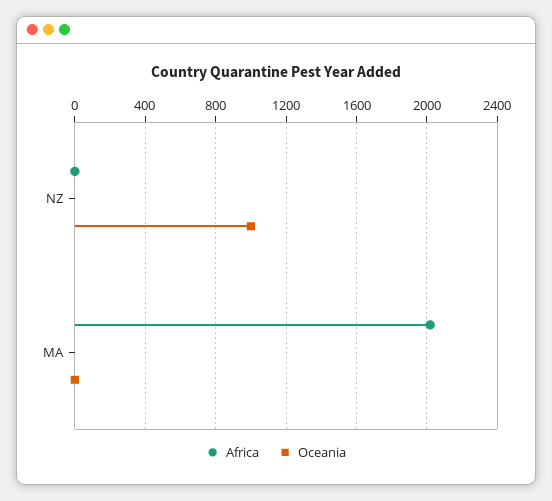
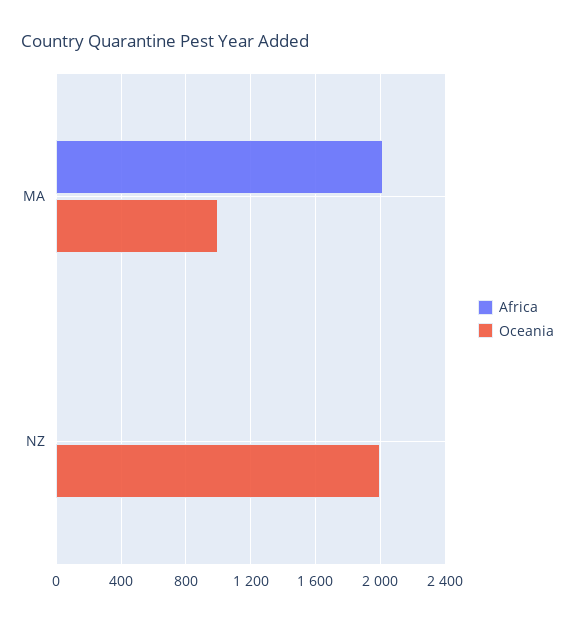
Oceania, NZ: 1000 -> 2000
Oceania, MA: 0 -> 1000

